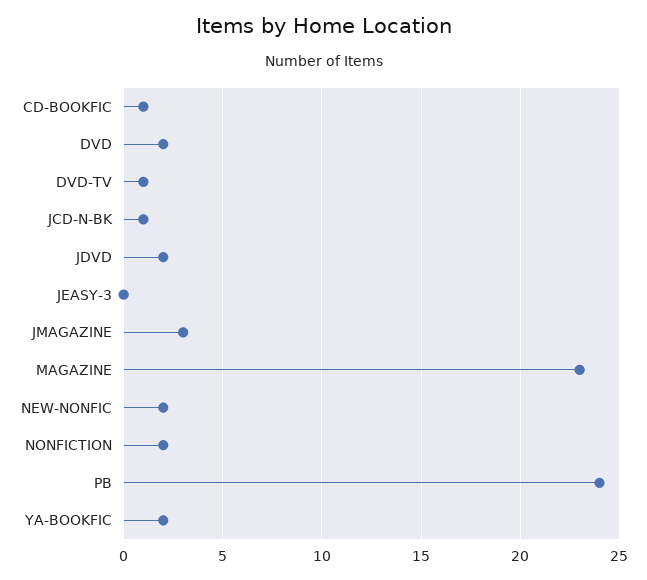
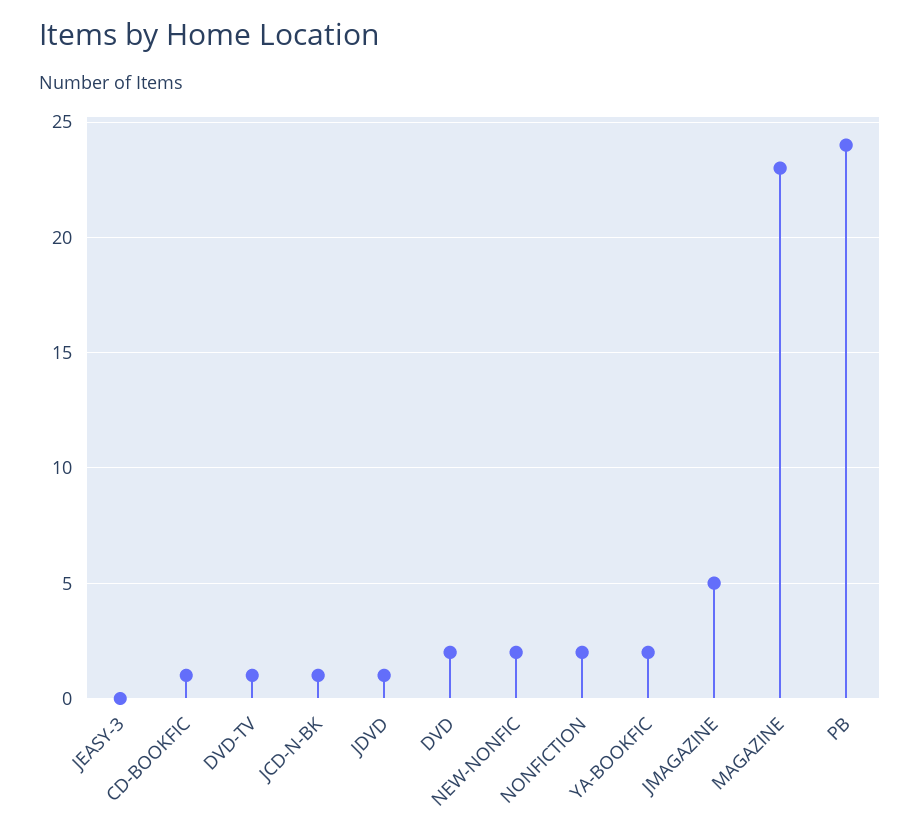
JDVD: 2 -> 1
JMAGAZINE: 3 -> 5

